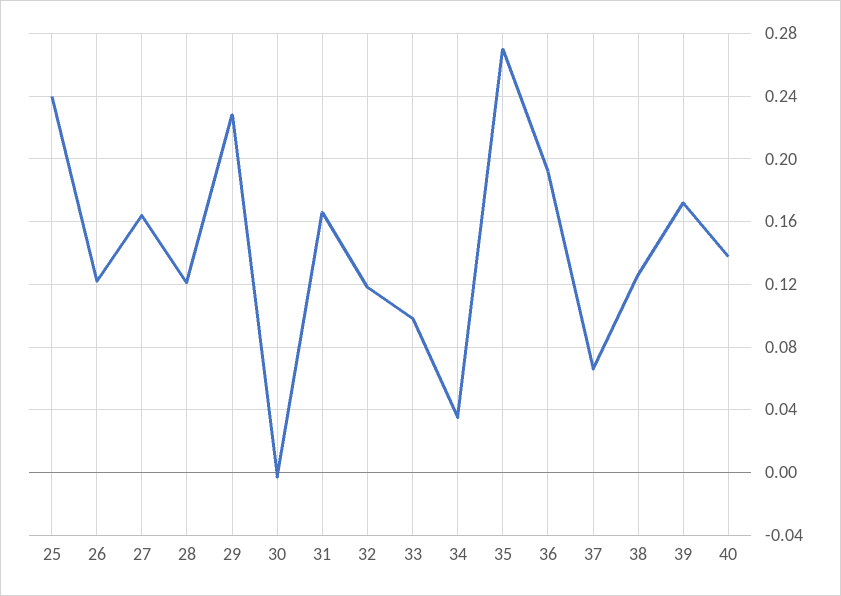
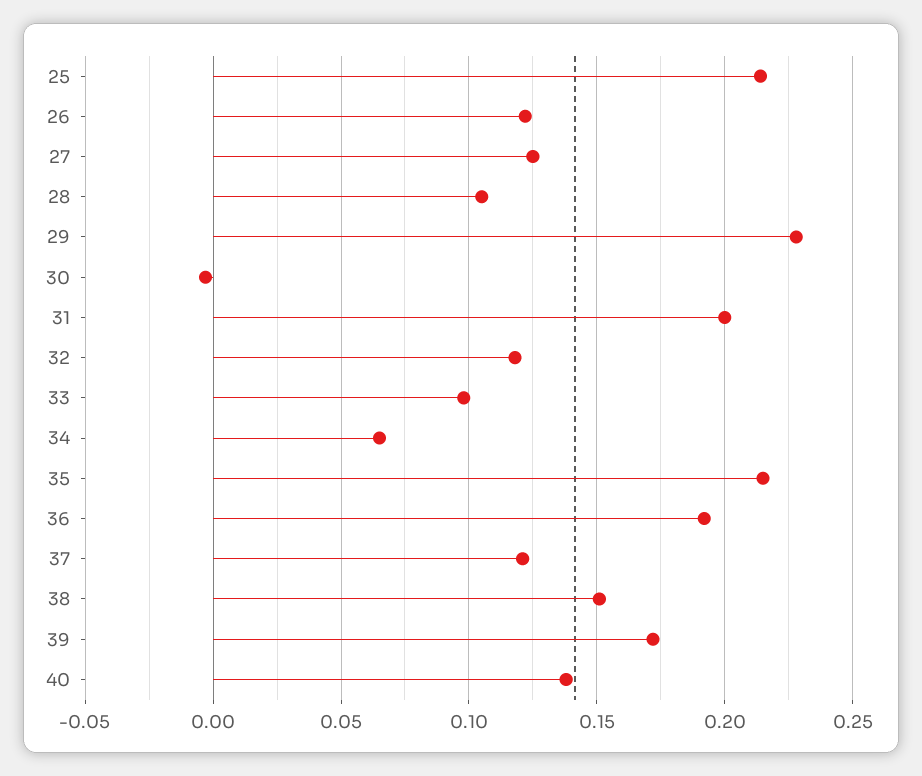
25: 0.24 -> 0.215
27: 0.165 -> 0.125
28: 0.12 -> 0.105
31: 0.165 -> 0.2
34: 0.035 -> 0.065
35: 0.27 -> 0.215
37: 0.065 -> 0.12
38: 0.125 -> 0.15

